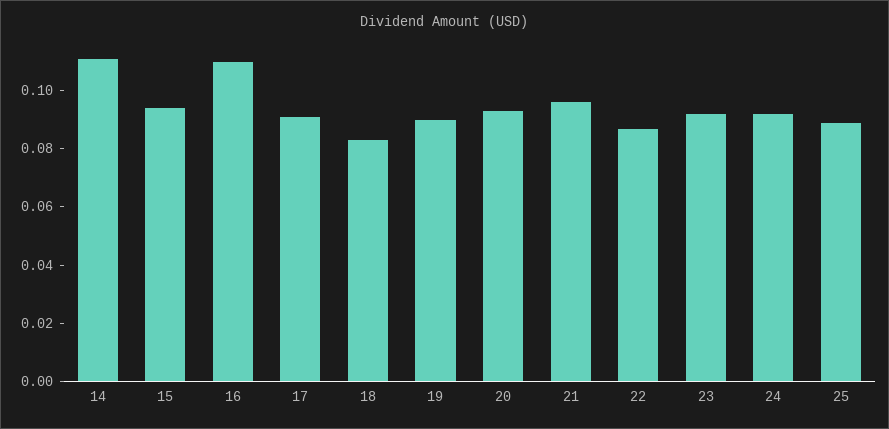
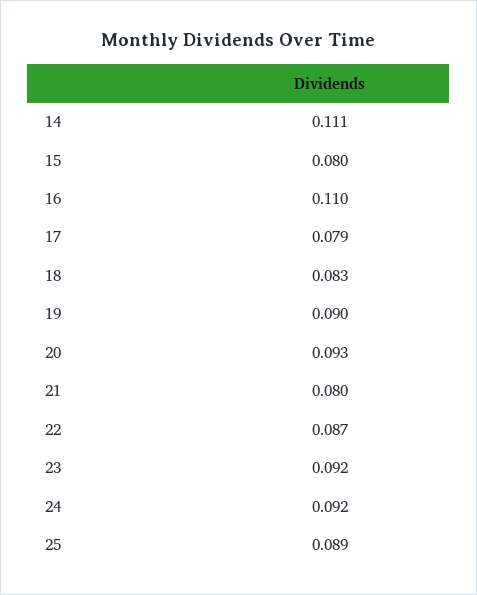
15: 0.095 -> 0.08
17: 0.09 -> 0.079
21: 0.095 -> 0.08

